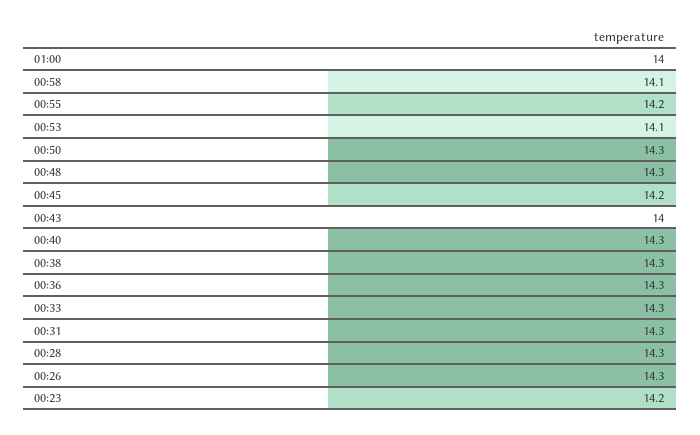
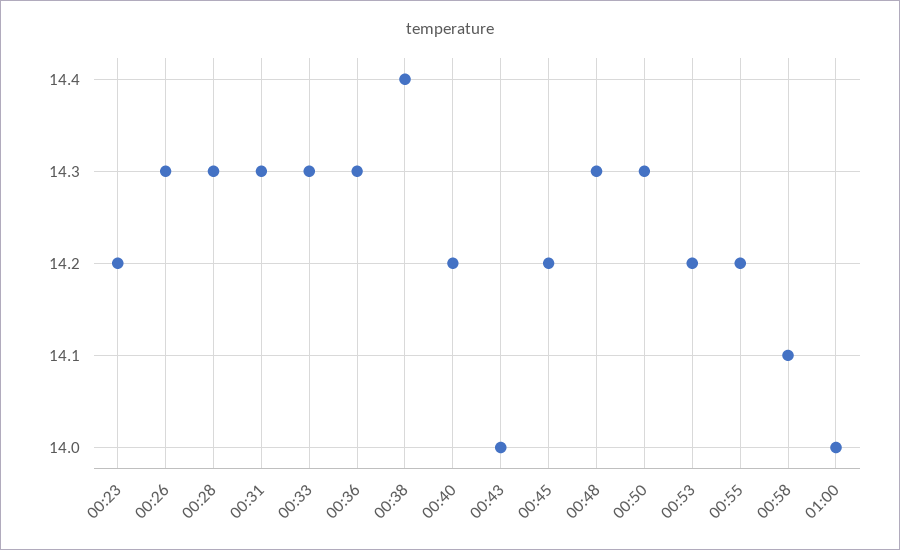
00:53: 14.1 -> 14.2
00:40: 14.3 -> 14.2
00:38: 14.3 -> 14.4

